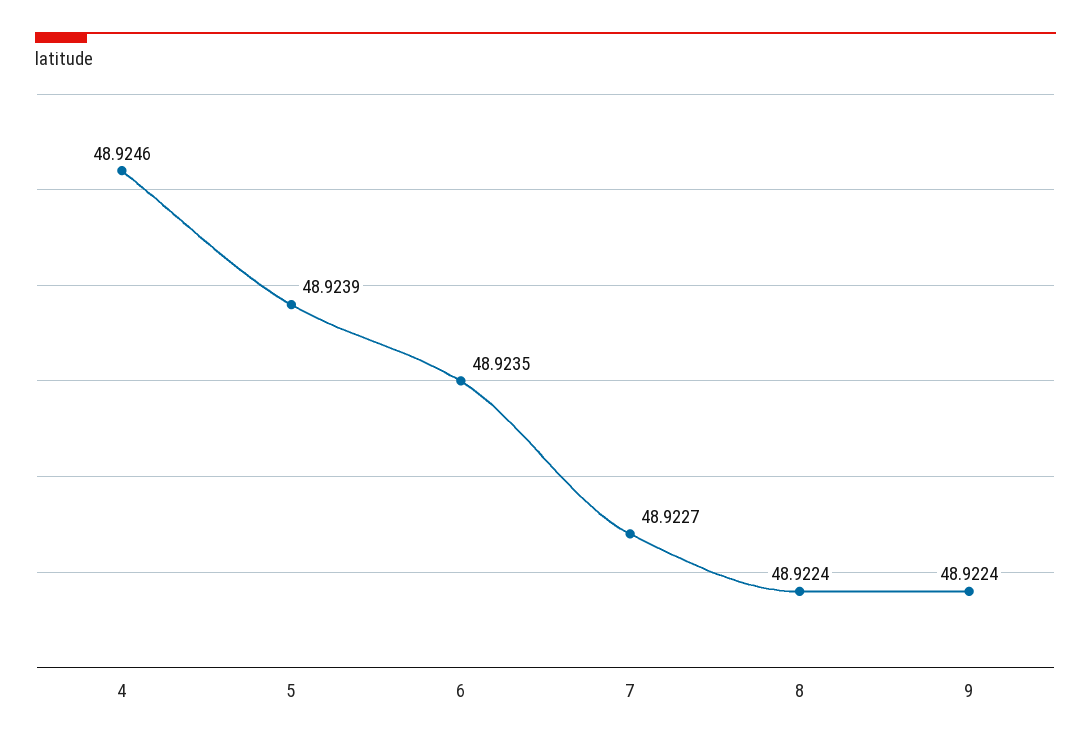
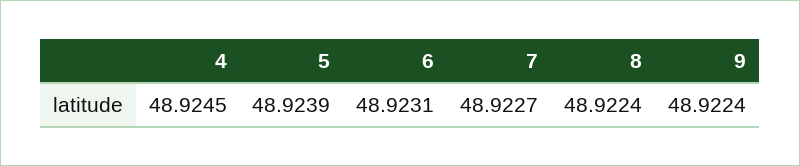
4: 48.9246 -> 48.9245
6: 48.9235 -> 48.9231

